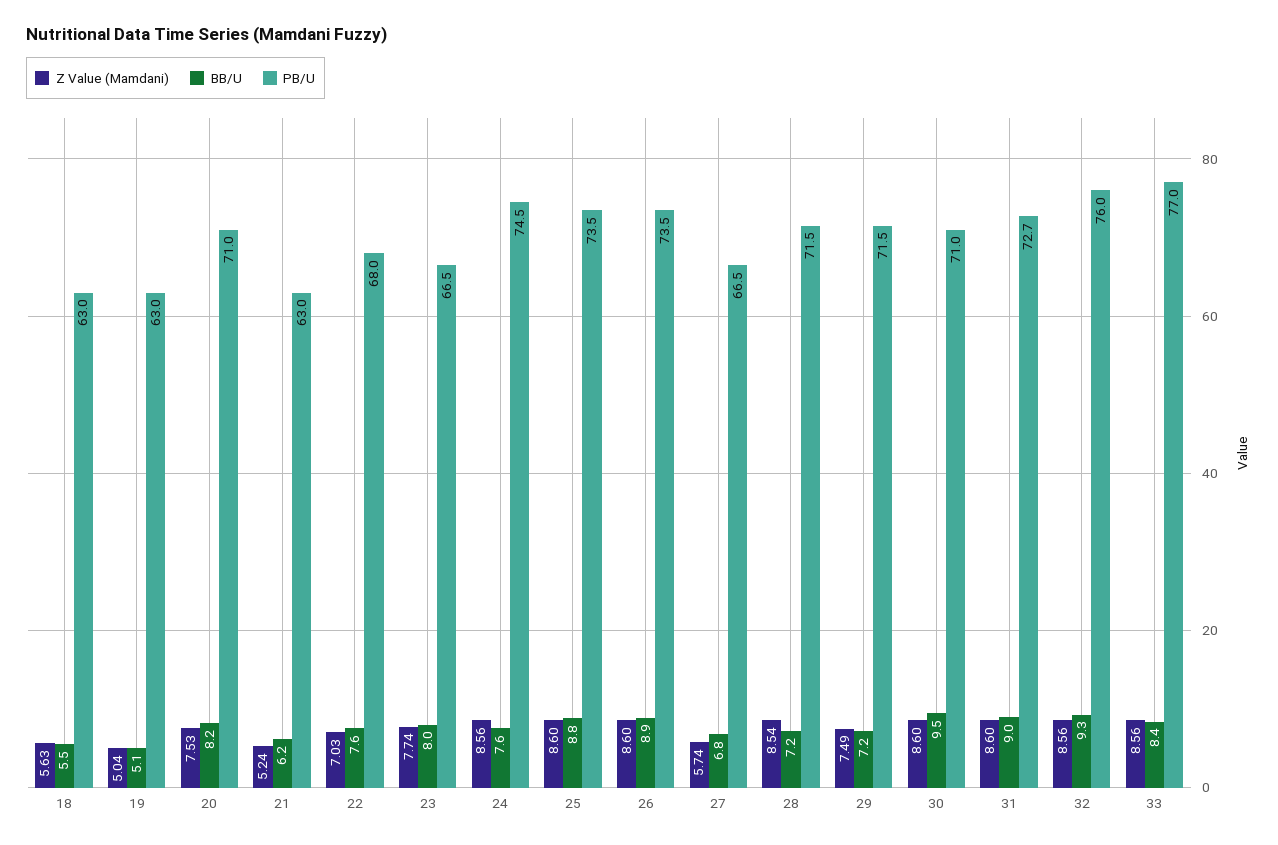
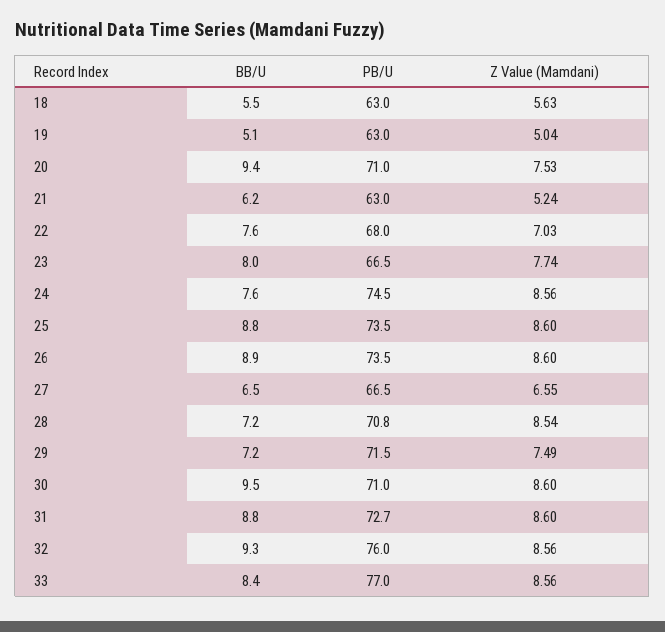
BB/U, 20: 8.2 -> 9.4
Z Value (Mamdani), 27: 5.74 -> 6.55
BB/U, 27: 6.8 -> 6.5
PB/U, 28: 71.5 -> 70.8
BB/U, 31: 9 -> 8.8

